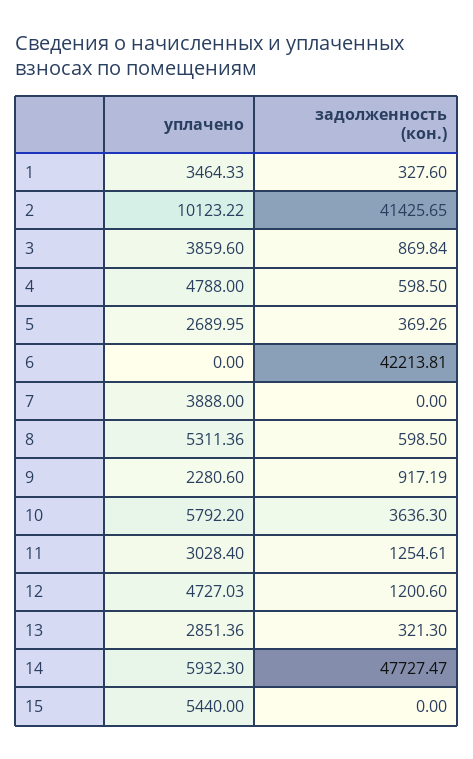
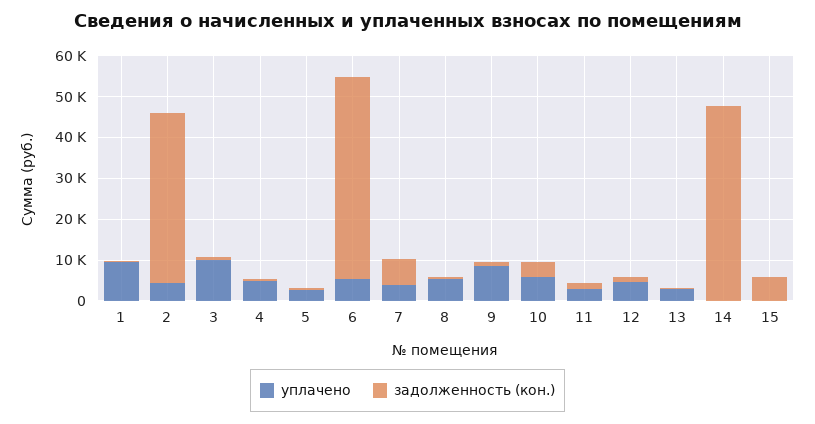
уплачено, 1: 3464.33 -> 10000
уплачено, 2: 10123.22 -> 4000
уплачено, 3: 3859.6 -> 10000
уплачено, 6: 0 -> 6000
задолженность (кон.), 6: 42213.81 -> 50000
задолженность (кон.), 7: 0 -> 6000
уплачено, 9: 2280.6 -> 8000
уплачено, 14: 5932.3 -> 0
уплачено, 15: 5440 -> 0
задолженность (кон.), 15: 0 -> 6000

